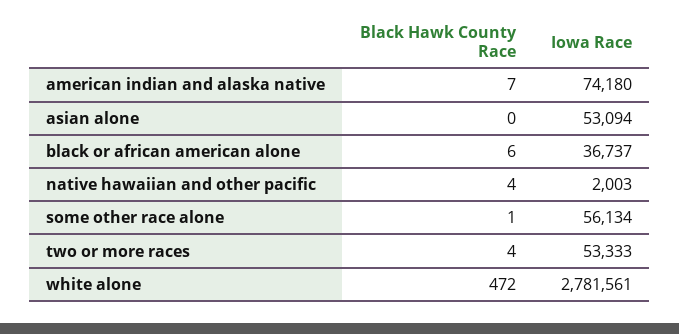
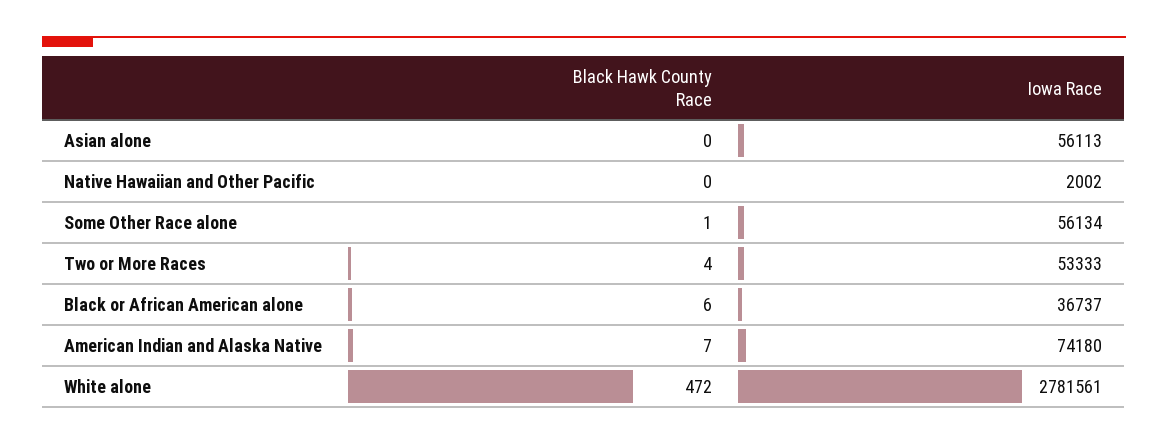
Iowa Race, asian alone: 53094 -> 56113
Black Hawk County Race, native hawaiian and other pacific: 4 -> 0
Iowa Race, native hawaiian and other pacific: 2003 -> 2002

